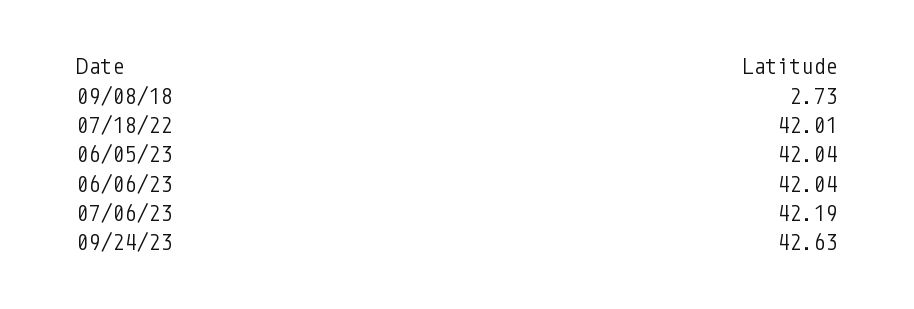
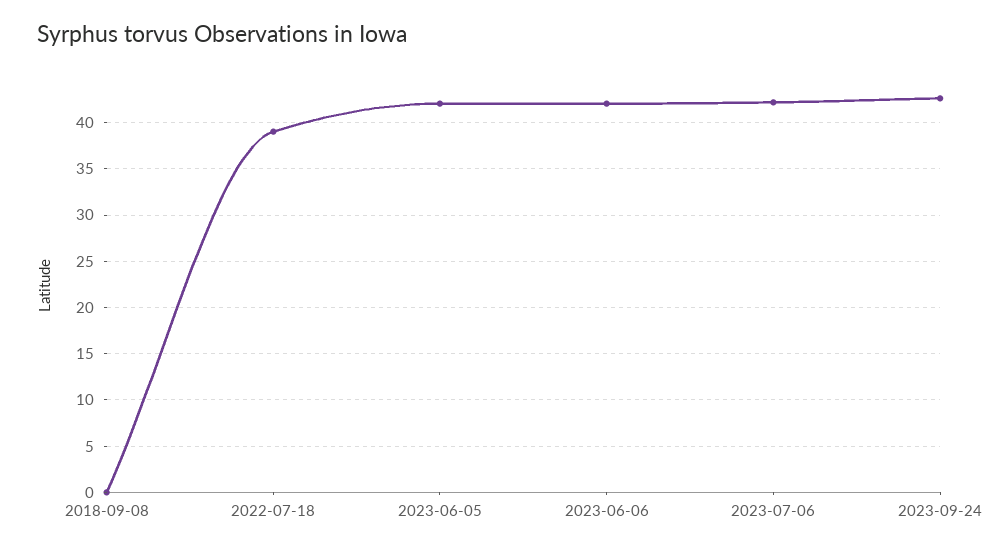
09/08/18: 2.73 -> 0
07/18/22: 42.01 -> 39

